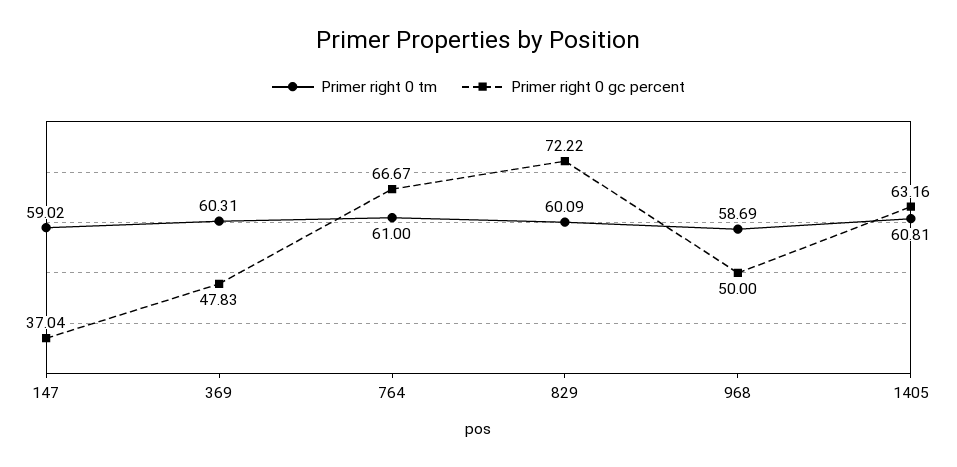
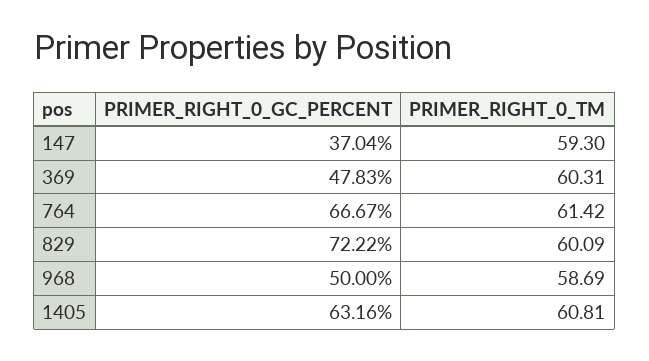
Primer right 0 tm, 147: 59.02 -> 59.3
Primer right 0 tm, 764: 61 -> 61.42

